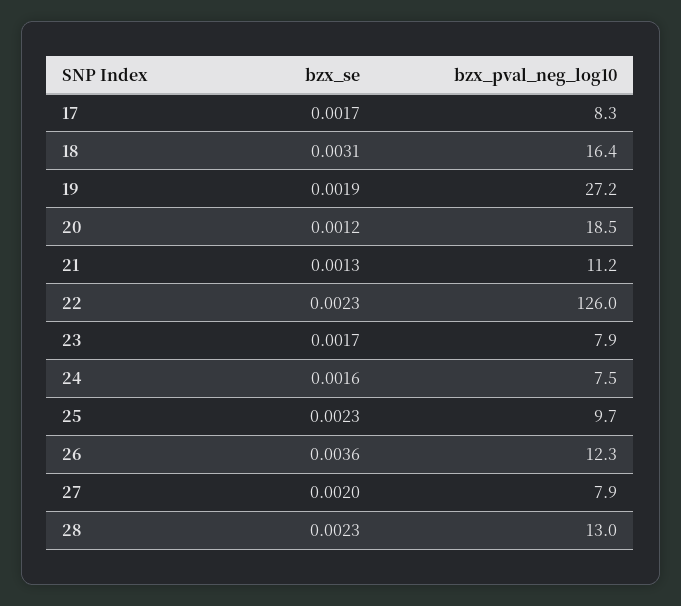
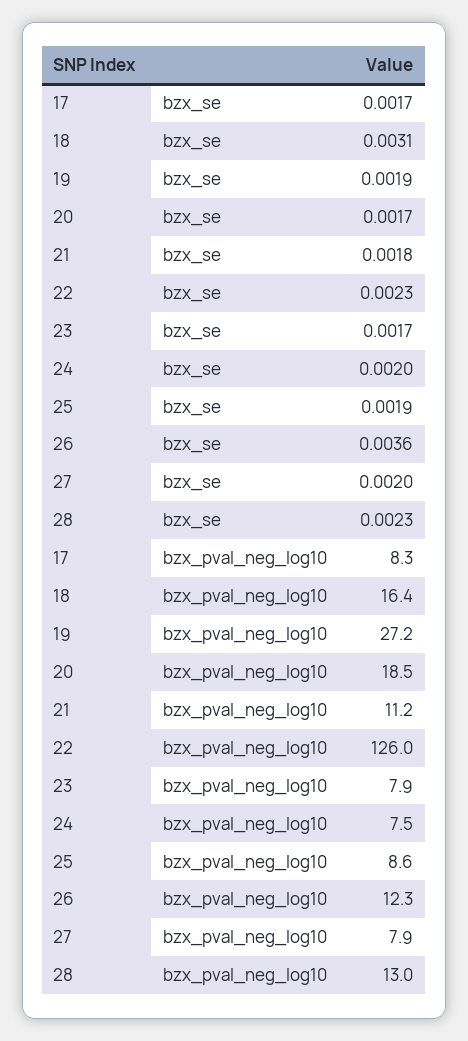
bzx_se, 20: 0.0012 -> 0.0017
bzx_se, 21: 0.0013 -> 0.0018
bzx_se, 24: 0.0016 -> 0.002
bzx_se, 25: 0.0023 -> 0.0019
bzx_pval_neg_log10, 25: 9.7 -> 8.6

